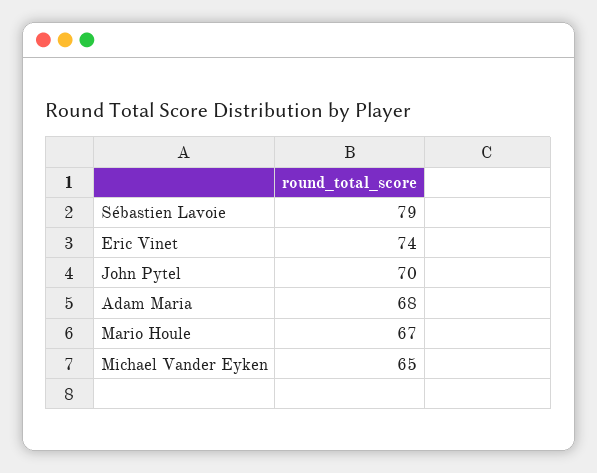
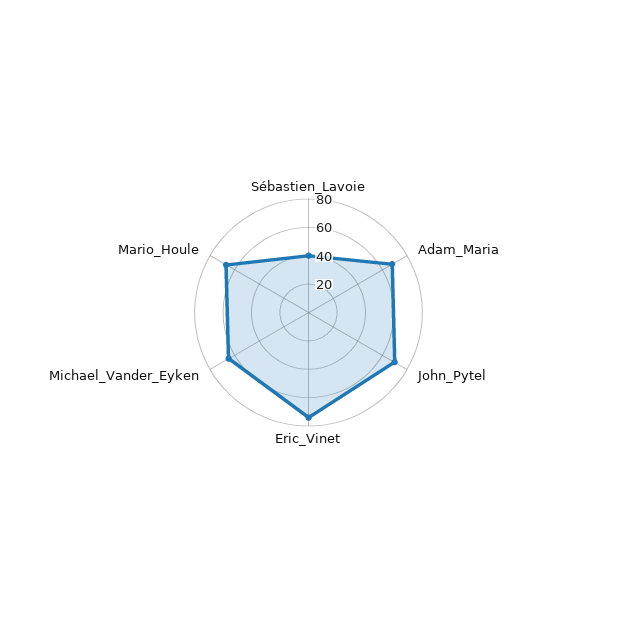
Sébastien Lavoie: 79 -> 40

